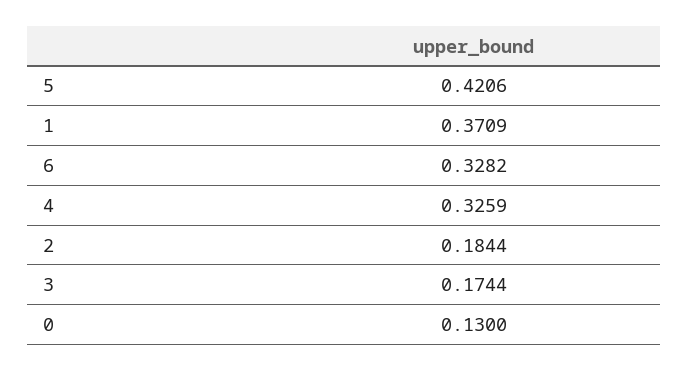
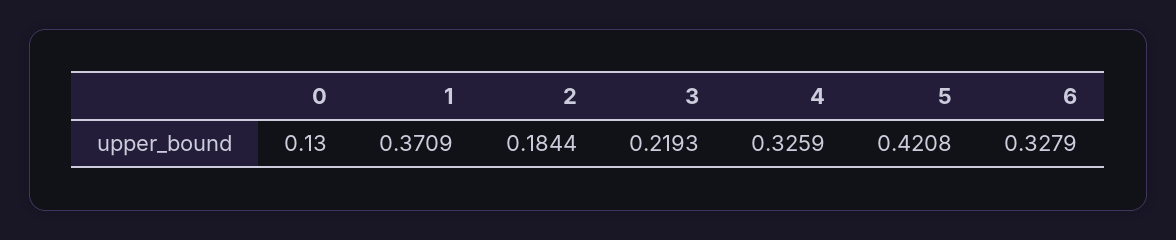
5: 0.4206 -> 0.4208
6: 0.3282 -> 0.3279
3: 0.1744 -> 0.2193

